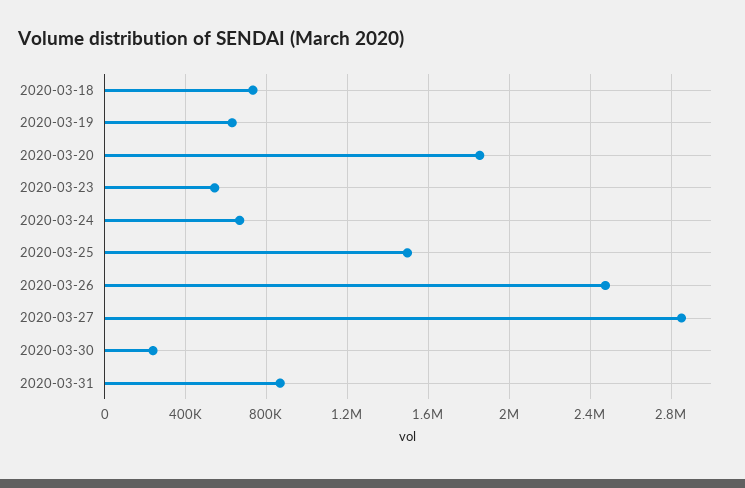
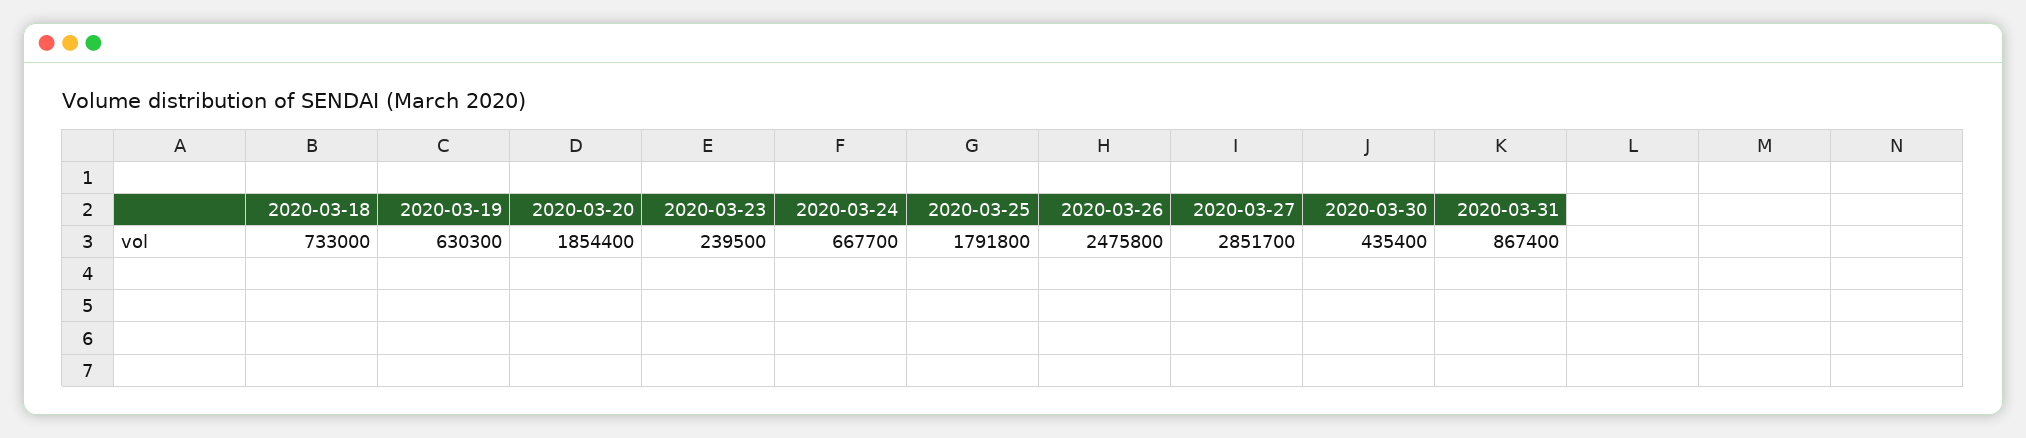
2020-03-23: 550000 -> 239500
2020-03-25: 1500000 -> 1791800
2020-03-30: 250000 -> 435400

